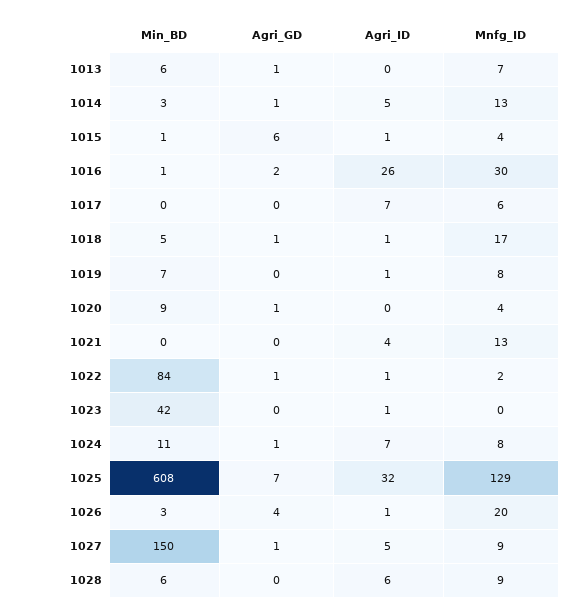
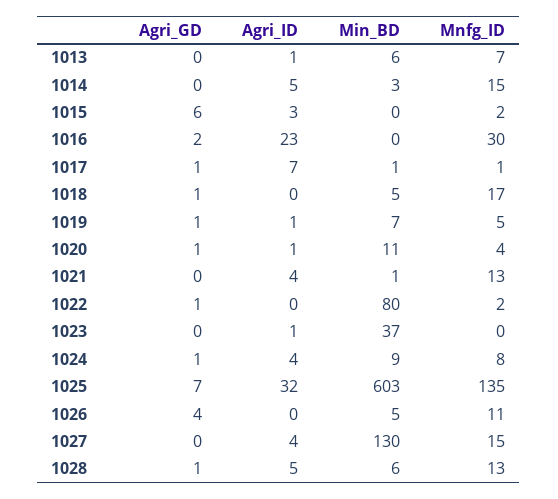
Agri_GD, 1013: 1 -> 0
Agri_ID, 1013: 0 -> 1
Agri_GD, 1014: 1 -> 0
Mnfg_ID, 1014: 13 -> 15
Min_BD, 1015: 1 -> 0
Agri_ID, 1015: 1 -> 3
Mnfg_ID, 1015: 4 -> 2
Min_BD, 1016: 1 -> 0
Agri_ID, 1016: 26 -> 23
Min_BD, 1017: 0 -> 1
Agri_GD, 1017: 0 -> 1
Mnfg_ID, 1017: 6 -> 1
Agri_ID, 1018: 1 -> 0
Agri_GD, 1019: 0 -> 1
Mnfg_ID, 1019: 8 -> 5
Min_BD, 1020: 9 -> 11
Agri_ID, 1020: 0 -> 1
Min_BD, 1021: 0 -> 1
Min_BD, 1022: 84 -> 80
Agri_ID, 1022: 1 -> 0
Min_BD, 1023: 42 -> 37
Min_BD, 1024: 11 -> 9
Agri_ID, 1024: 7 -> 4
Min_BD, 1025: 608 -> 603
Mnfg_ID, 1025: 129 -> 135
Min_BD, 1026: 3 -> 5
Agri_ID, 1026: 1 -> 0
Mnfg_ID, 1026: 20 -> 11
Min_BD, 1027: 150 -> 130
Agri_GD, 1027: 1 -> 0
Agri_ID, 1027: 5 -> 4
Mnfg_ID, 1027: 9 -> 15
Agri_GD, 1028: 0 -> 1
Agri_ID, 1028: 6 -> 5
Mnfg_ID, 1028: 9 -> 13

